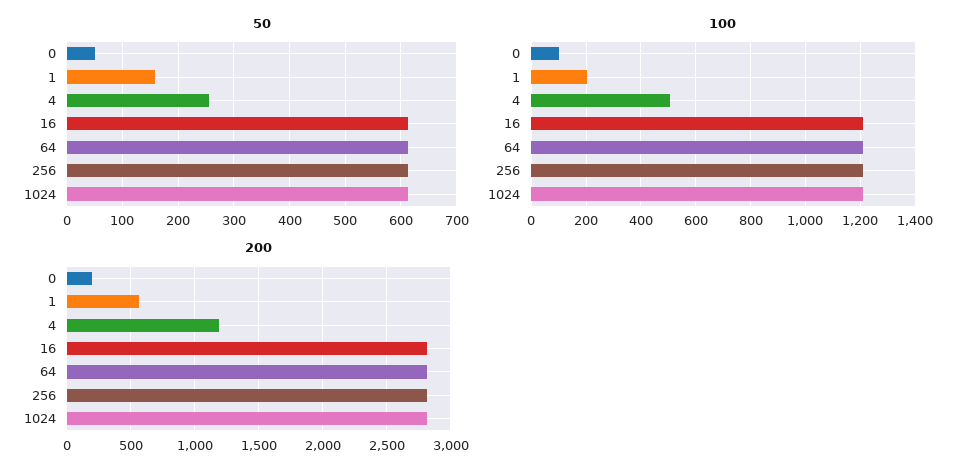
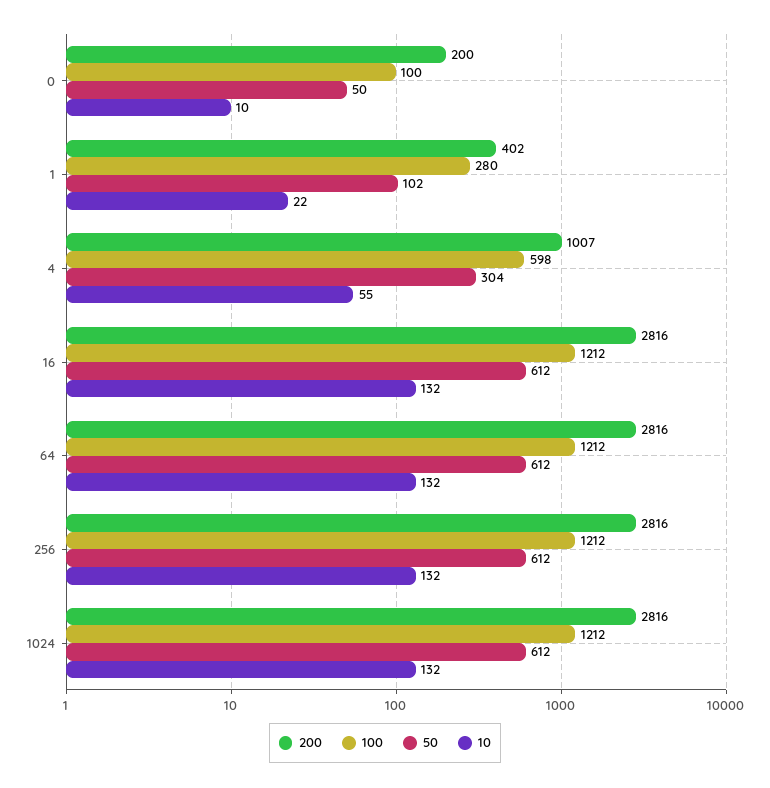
50, 1: 160 -> 102
50, 4: 260 -> 304
100, 1: 200 -> 280
100, 4: 500 -> 598
200, 1: 550 -> 402
200, 4: 1200 -> 1007
10, 0: none -> 10
10, 1: none -> 22
10, 4: none -> 55
10, 16: none -> 132
10, 64: none -> 132
10, 256: none -> 132
10, 1024: none -> 132

